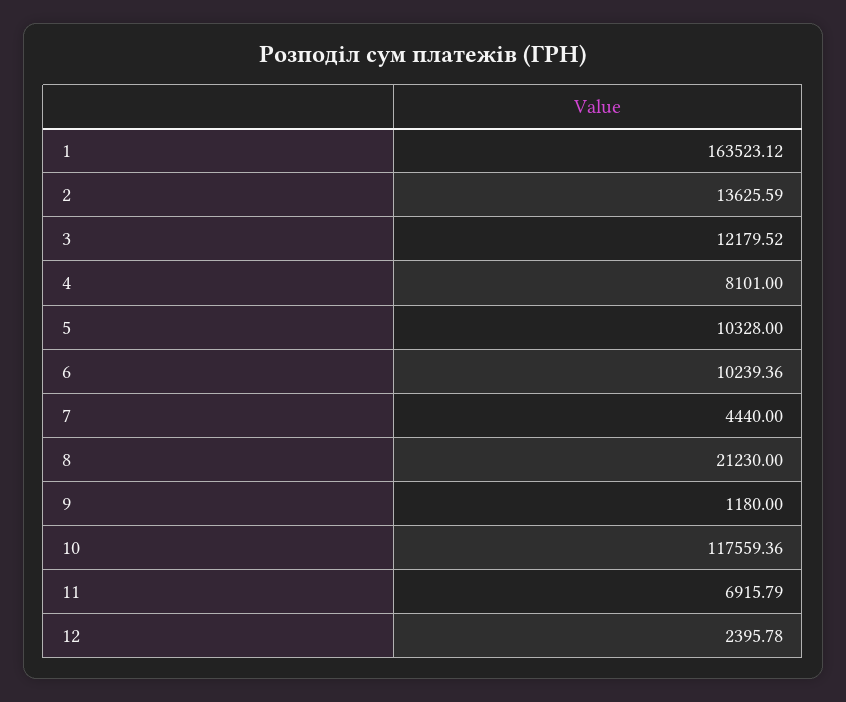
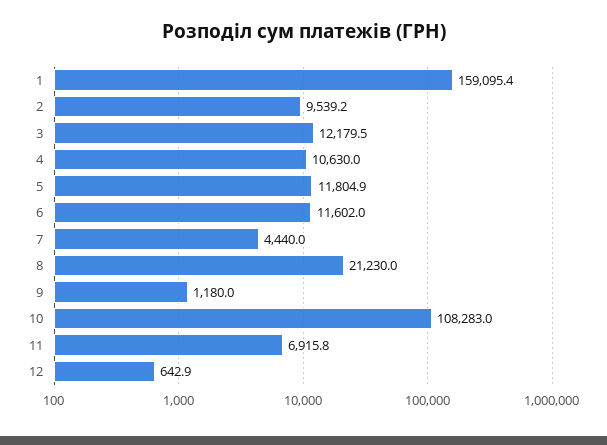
1: 163523.12 -> 159095.4
2: 13625.59 -> 9539.2
4: 8101 -> 10630
5: 10328 -> 11804.9
6: 10239.36 -> 11602
10: 117559.36 -> 108283
12: 2395.78 -> 642.9

